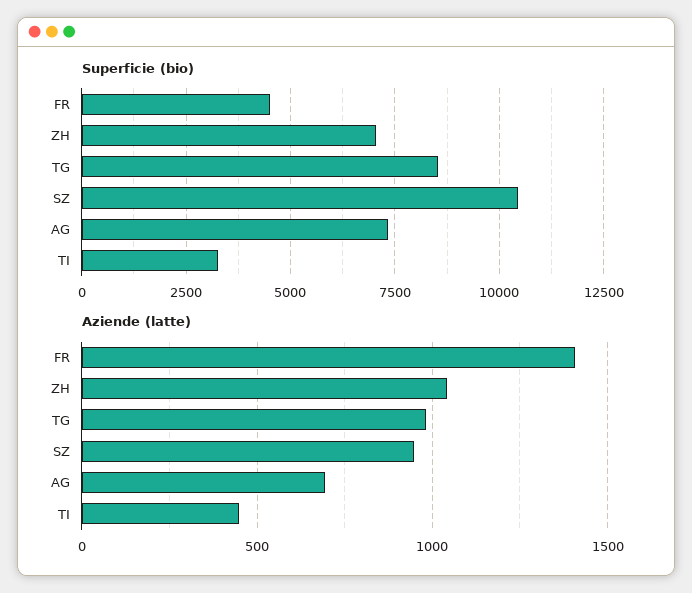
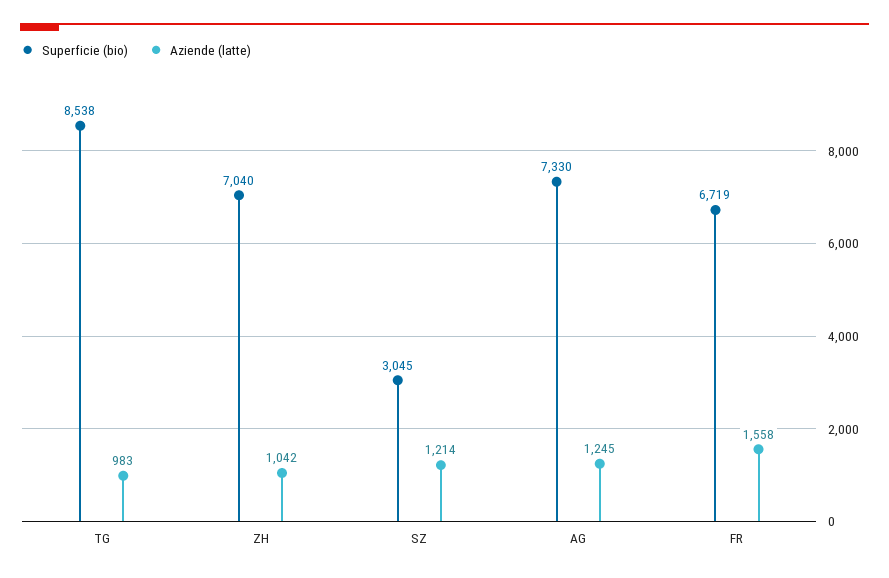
Superficie (bio), FR: 4500 -> 6719
Superficie (bio), SZ: 10500 -> 3045
Superficie (bio), TI: 3250 -> none
Aziende (latte), FR: 1400 -> 1558
Aziende (latte), SZ: 950 -> 1214
Aziende (latte), AG: 700 -> 1245
Aziende (latte), TI: 450 -> none

